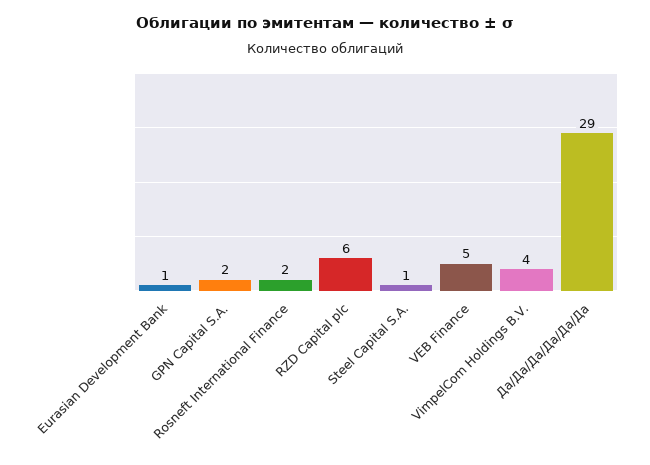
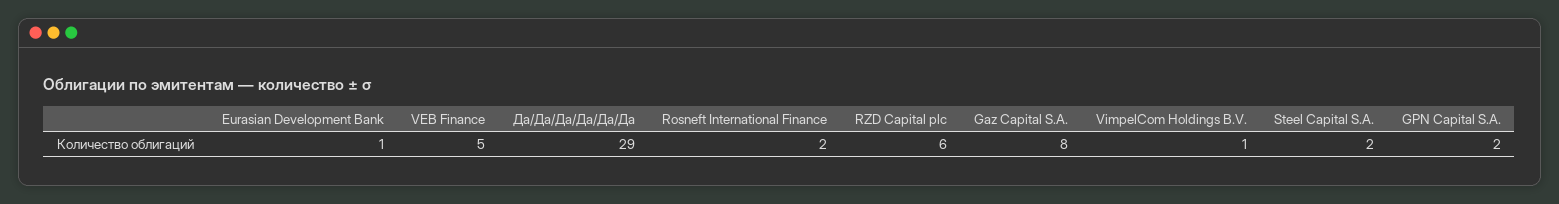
Steel Capital S.A.: 1 -> 2
VimpelCom Holdings B.V.: 4 -> 1
Gaz Capital S.A.: none -> 8

